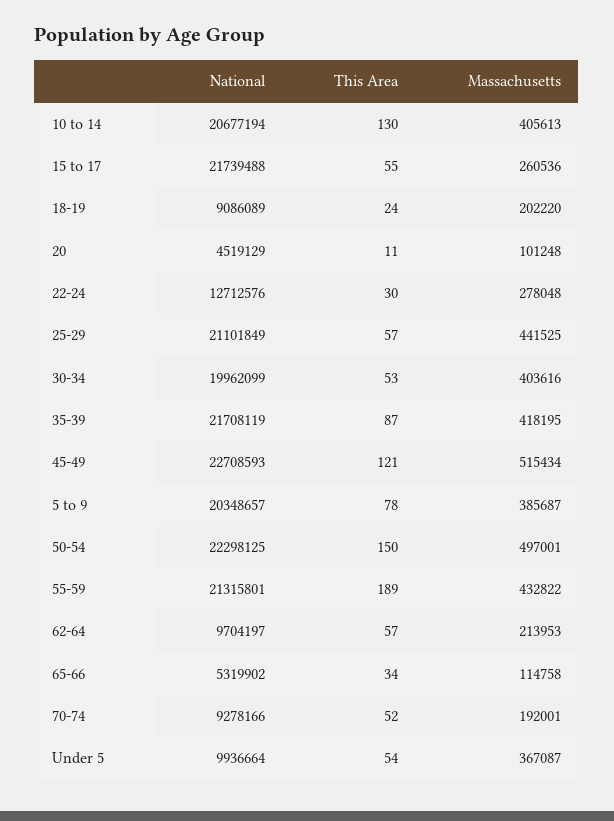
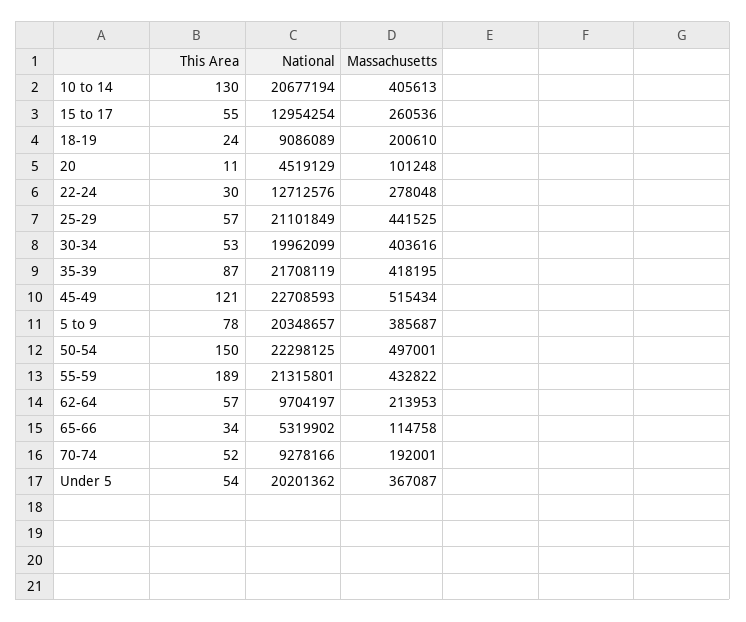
National, 15 to 17: 21739488 -> 12954254
Massachusetts, 18-19: 202220 -> 200610
National, Under 5: 9936664 -> 20201362

